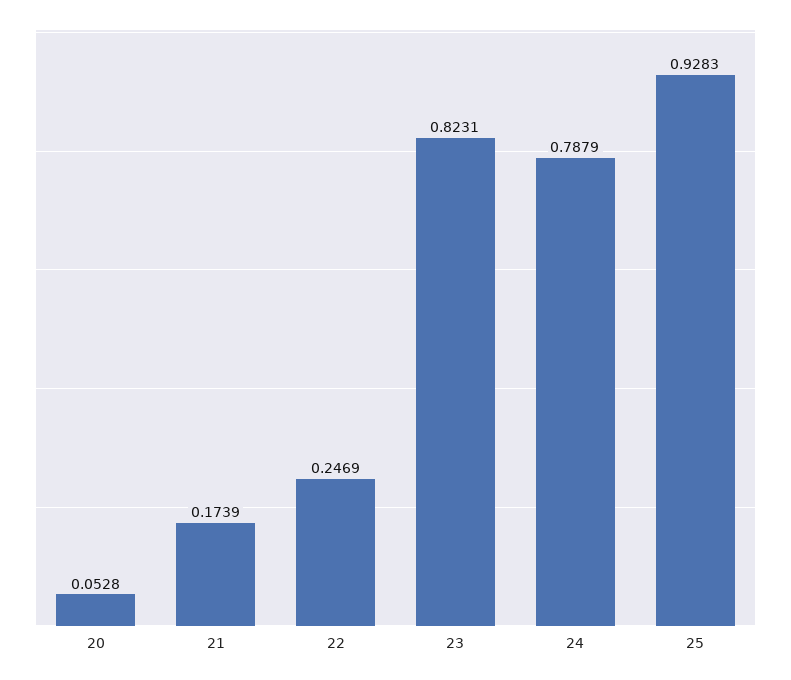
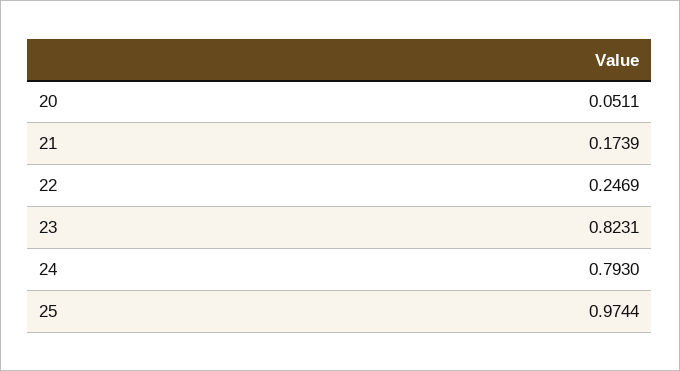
20: 0.0528 -> 0.0511
24: 0.7879 -> 0.793
25: 0.9283 -> 0.9744

